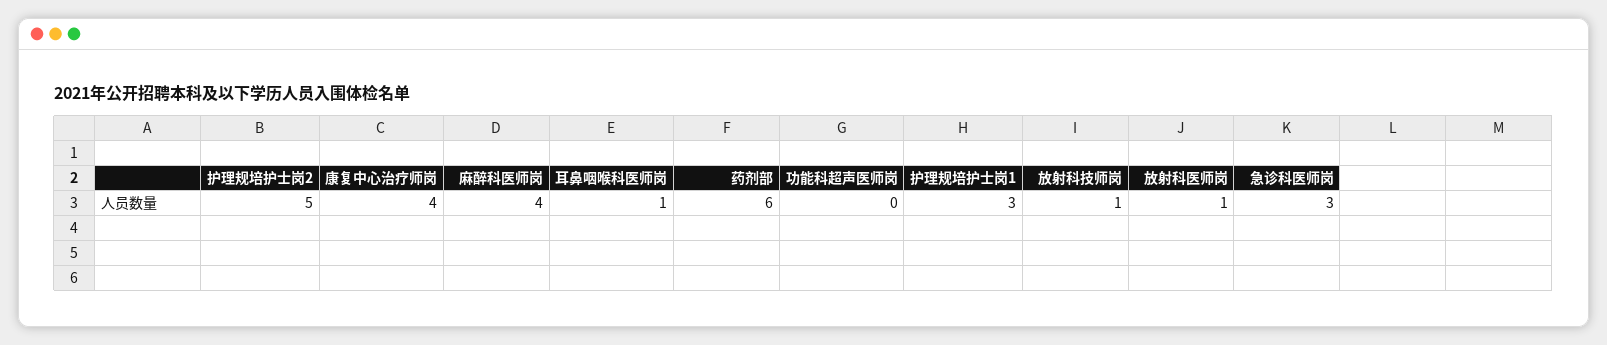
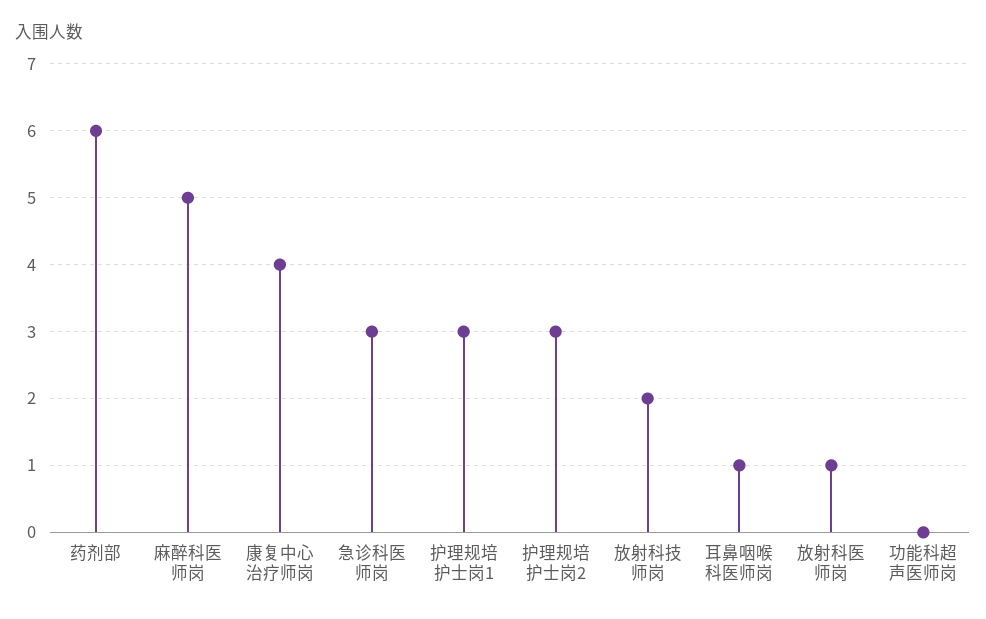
护理规培护士岗2: 5 -> 3
麻醉科医师岗: 4 -> 5
放射科技师岗: 1 -> 2

